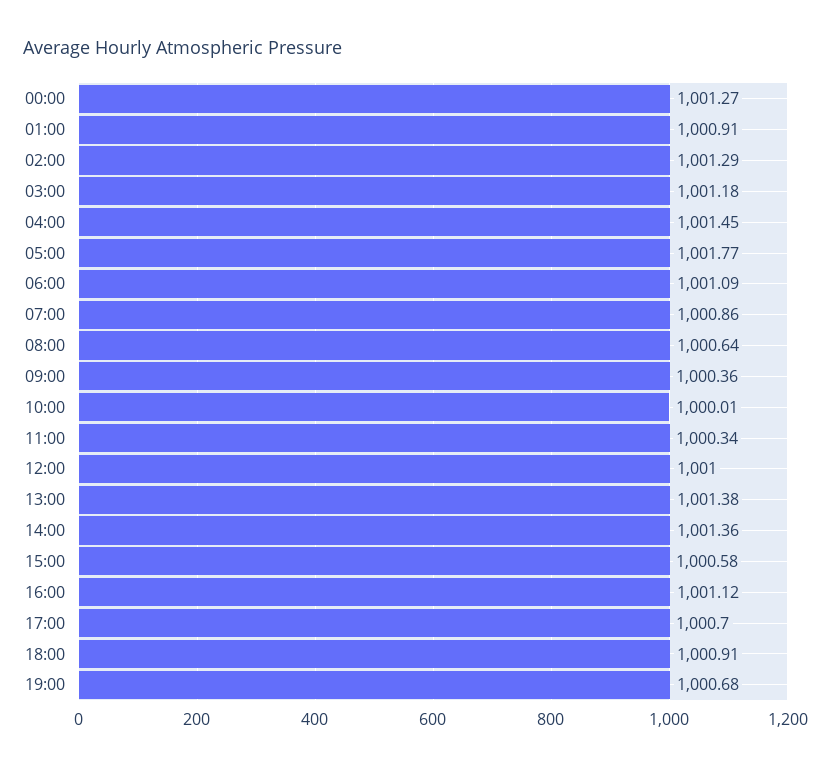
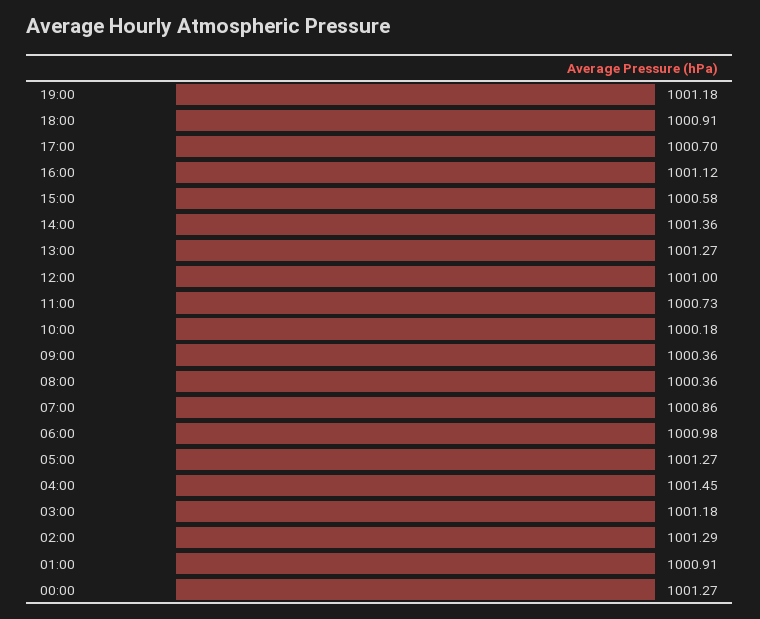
05:00: 1001.77 -> 1001.27
06:00: 1001.09 -> 1000.98
08:00: 1000.64 -> 1000.36
10:00: 1000.01 -> 1000.18
11:00: 1000.34 -> 1000.73
13:00: 1001.38 -> 1001.27
19:00: 1000.68 -> 1001.18

